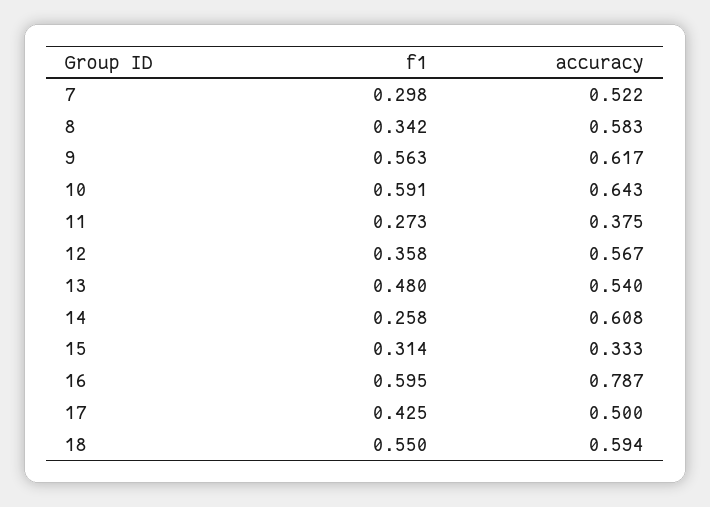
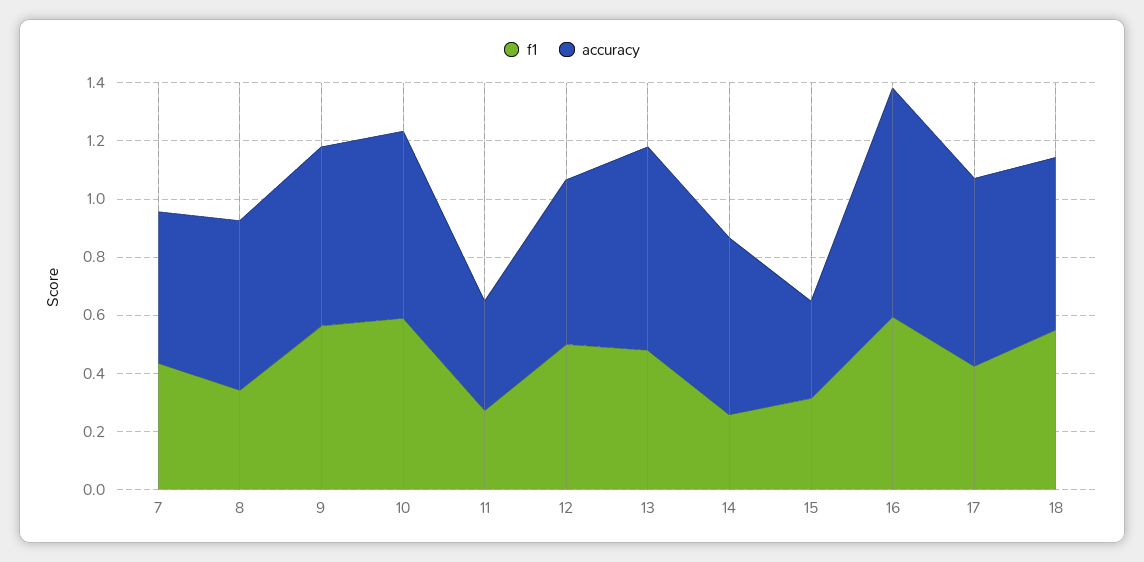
f1, 7: 0.298 -> 0.45
f1, 12: 0.358 -> 0.5
accuracy, 13: 0.54 -> 0.7
accuracy, 17: 0.5 -> 0.65

